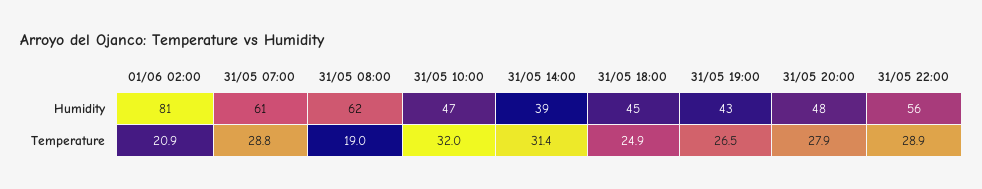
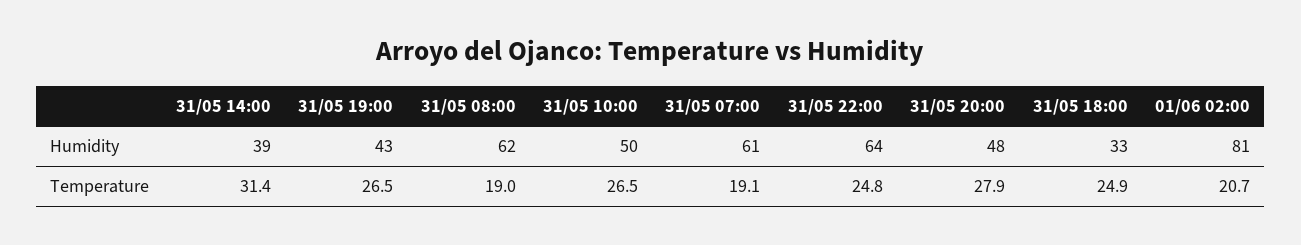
31/05 10:00, Humidity: 47 -> 50
31/05 18:00, Humidity: 45 -> 33
31/05 22:00, Humidity: 56 -> 64
01/06 02:00, Temperature: 20.9 -> 20.7
31/05 07:00, Temperature: 28.8 -> 19.1
31/05 10:00, Temperature: 32 -> 26.5
31/05 22:00, Temperature: 28.9 -> 24.8

